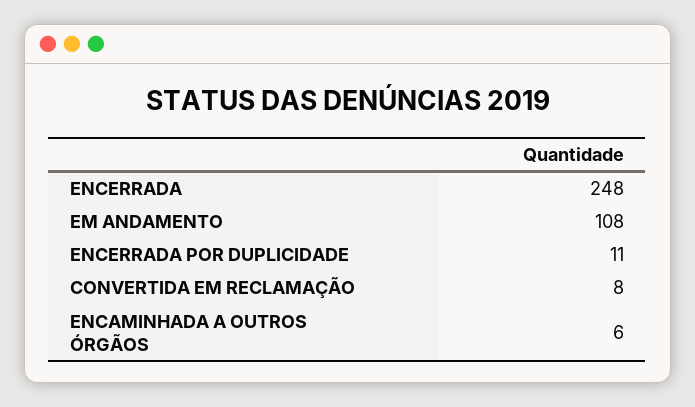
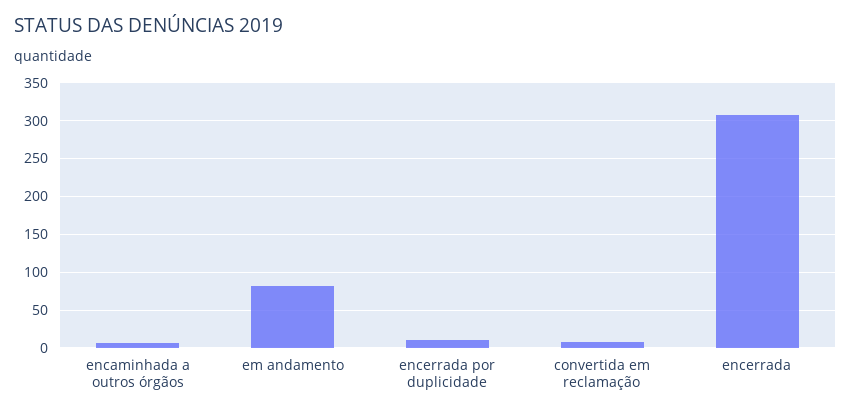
ENCERRADA: 248 -> 310
EM ANDAMENTO: 108 -> 80

